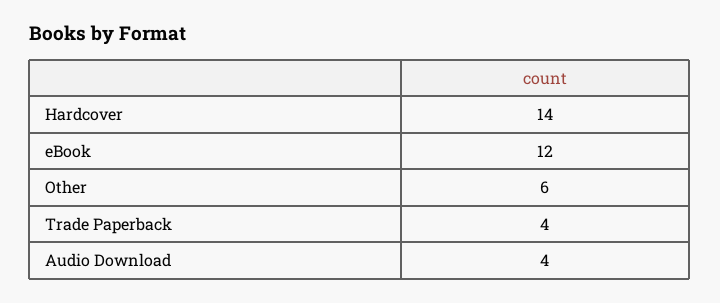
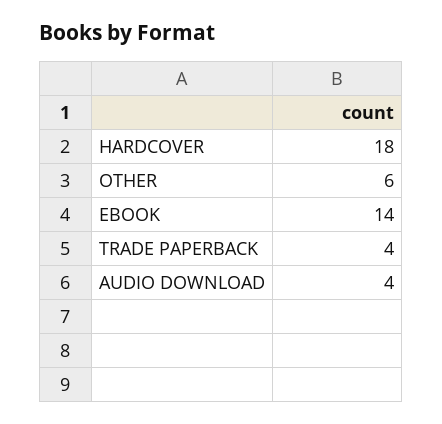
Hardcover: 14 -> 18
eBook: 12 -> 14

